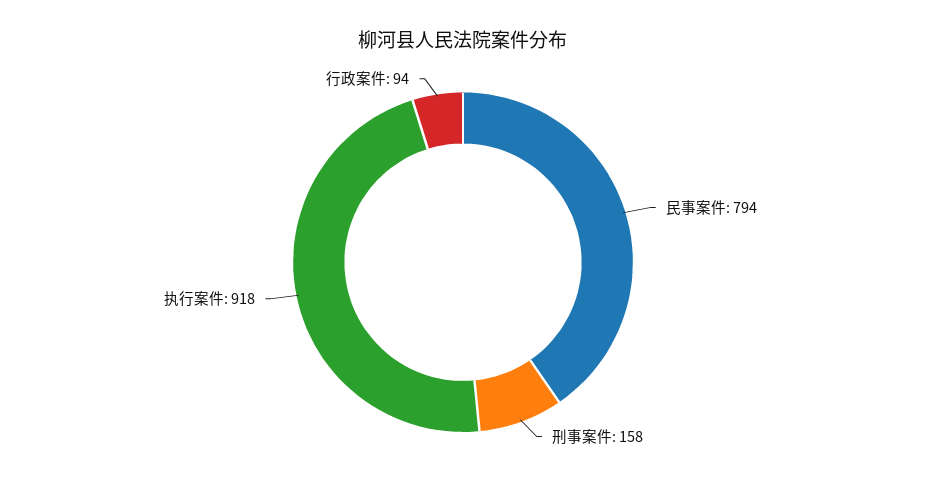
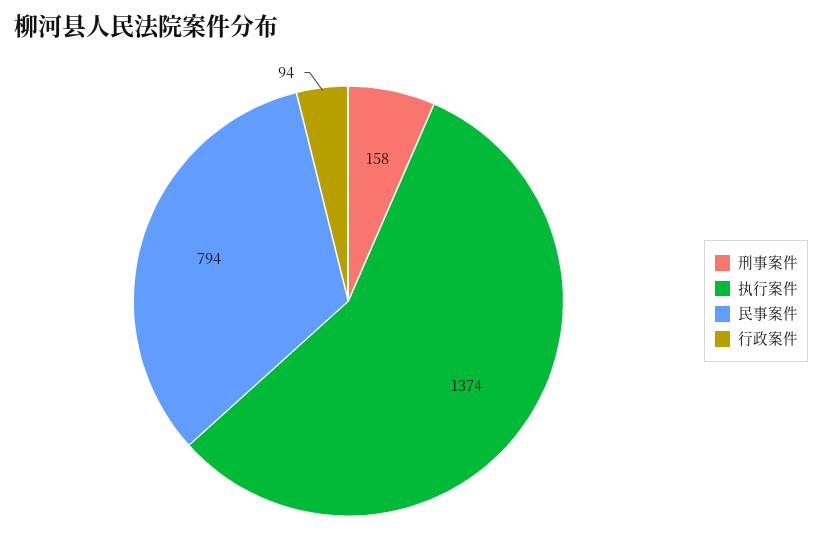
执行案件: 918 -> 1374

